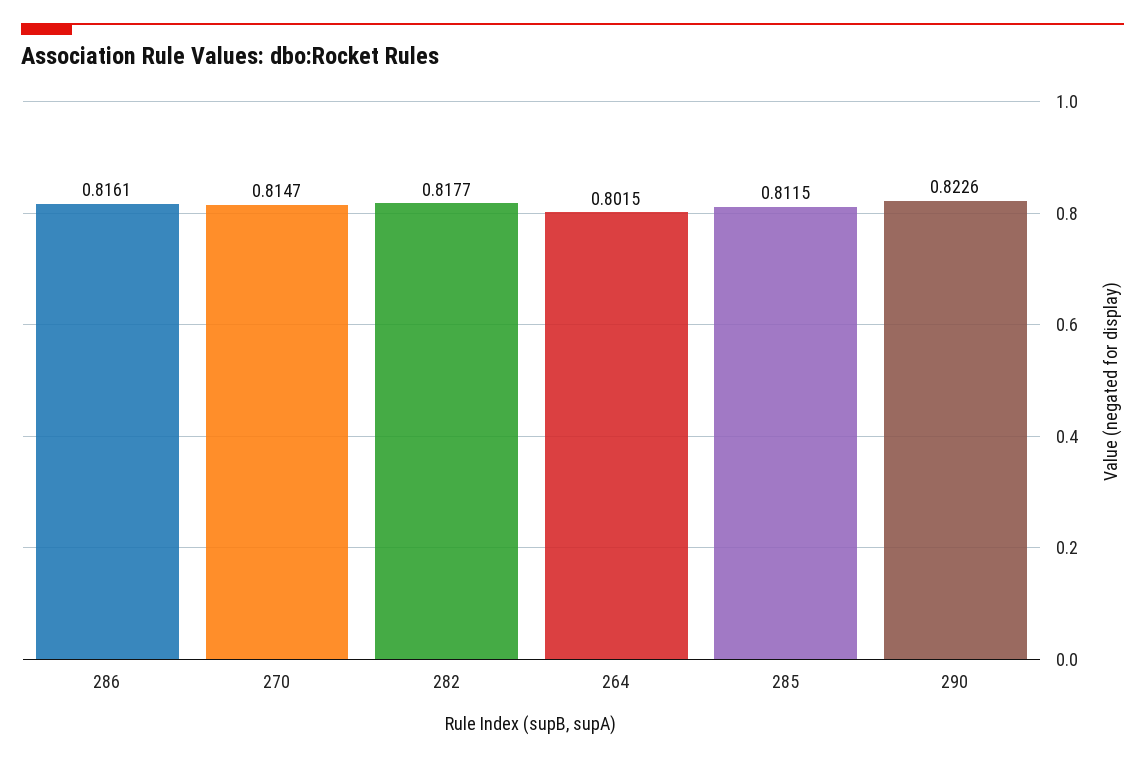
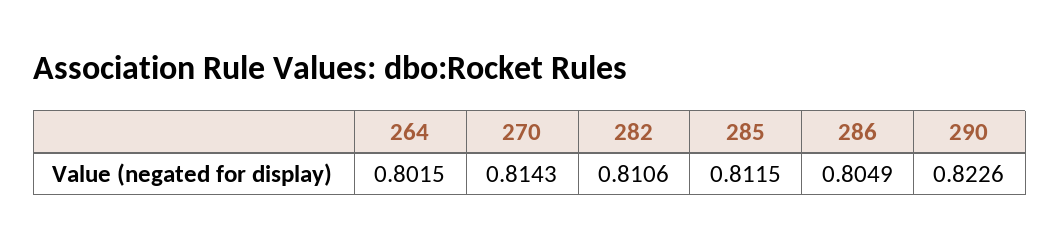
286: 0.8161 -> 0.8049
270: 0.8147 -> 0.8143
282: 0.8177 -> 0.8106

